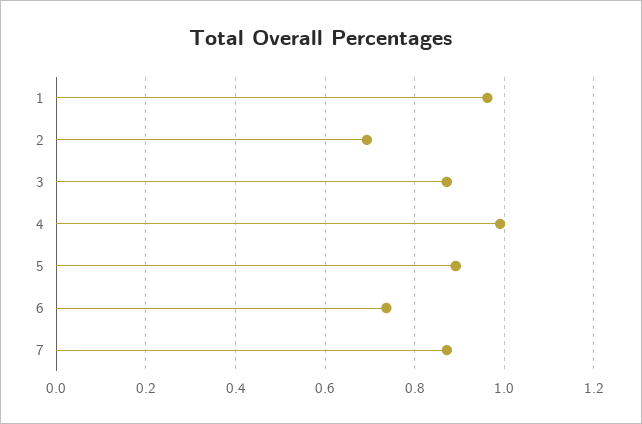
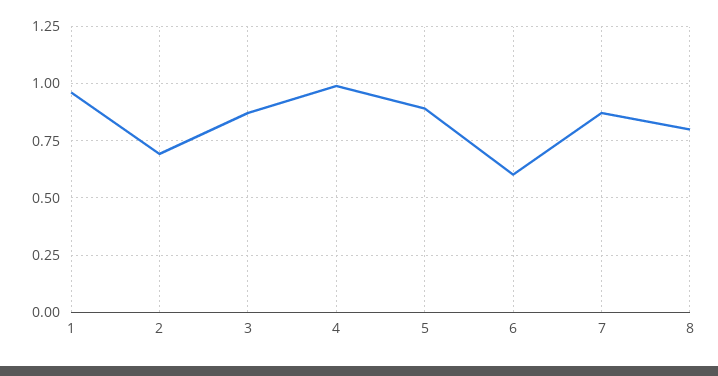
6: 0.74 -> 0.6
8: none -> 0.8

